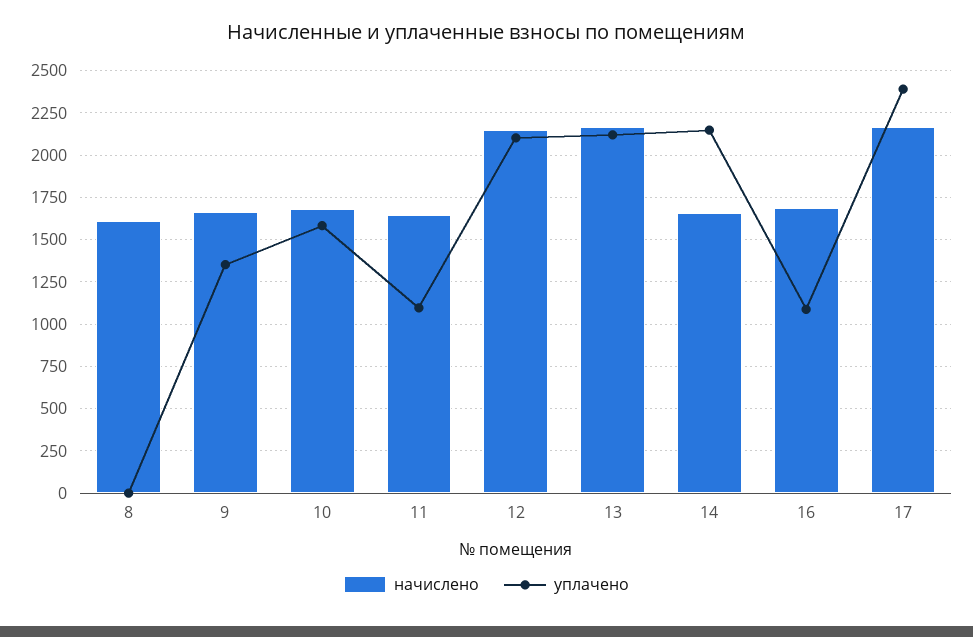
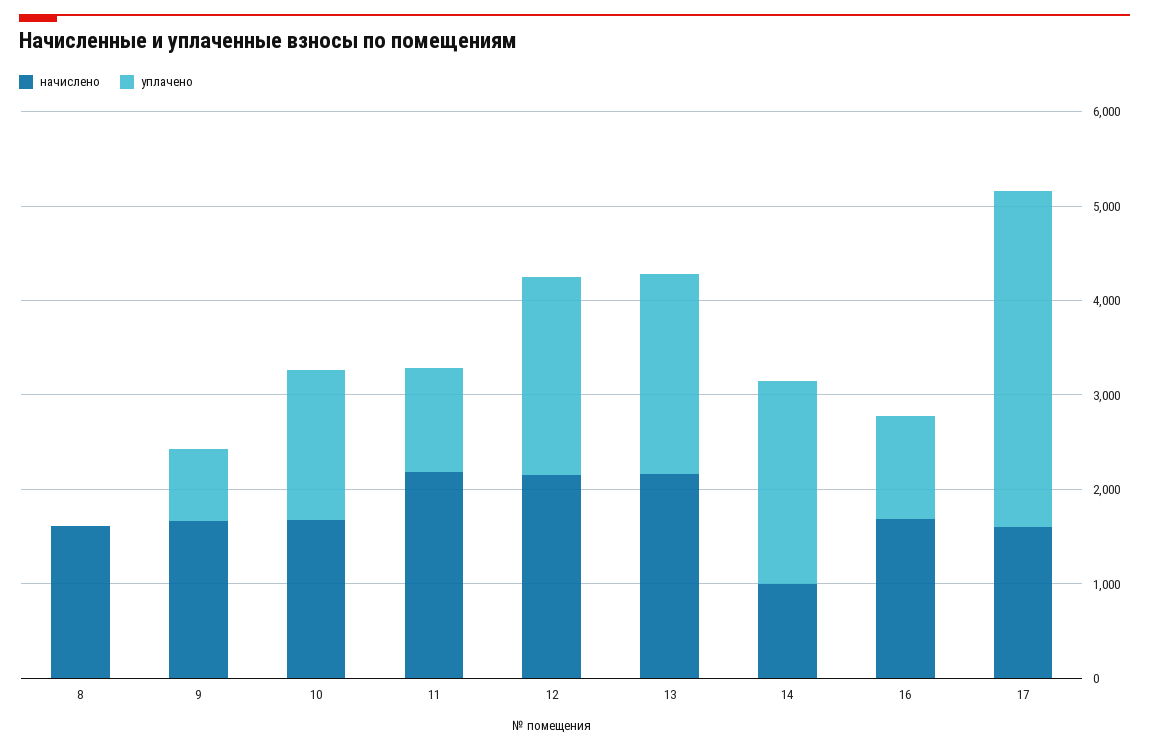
уплачено, 9: 1350 -> 800
начислено, 11: 1650 -> 2200
начислено, 14: 1650 -> 1000
начислено, 17: 2150 -> 1600
уплачено, 17: 2400 -> 3600

